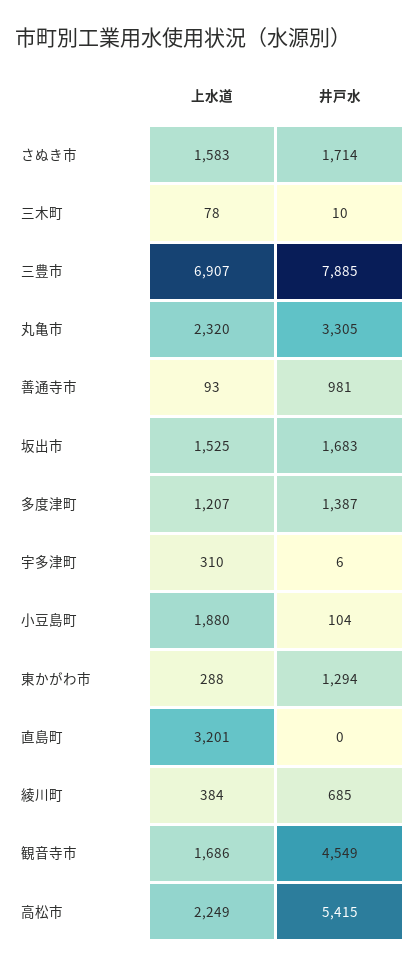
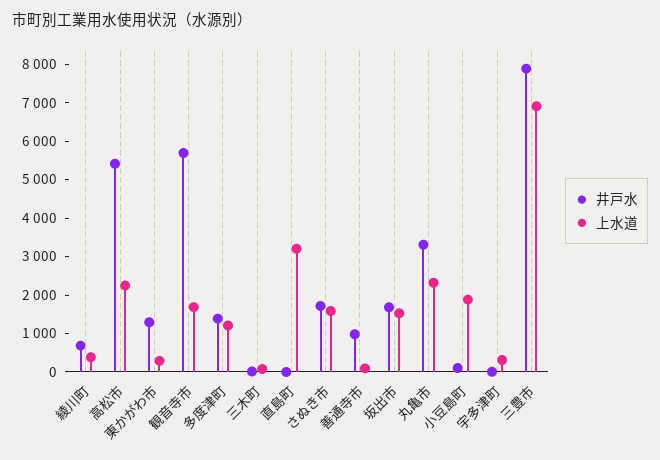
井戸水, 観音寺市: 4549 -> 5750

